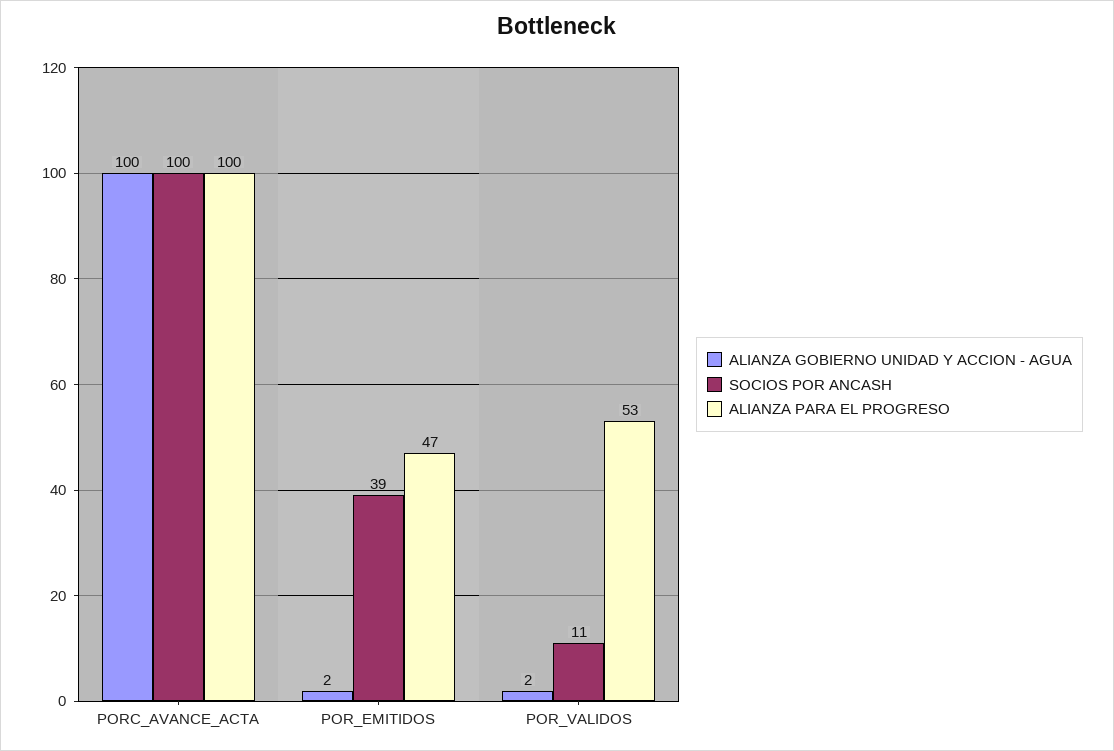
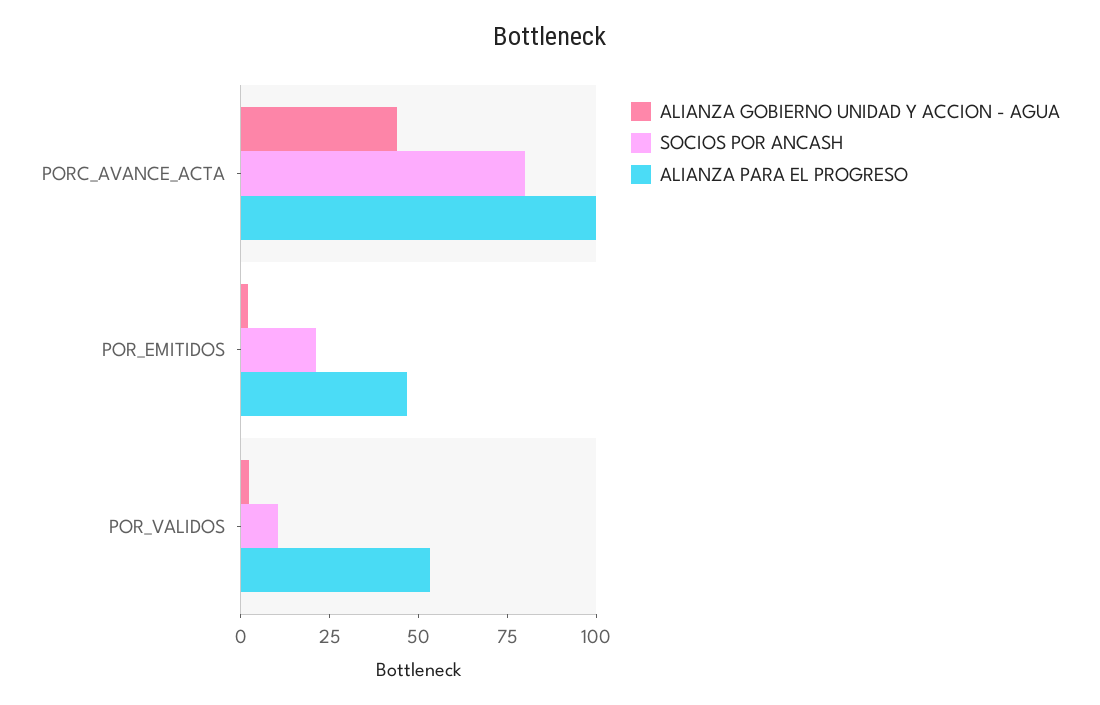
ALIANZA GOBIERNO UNIDAD Y ACCION - AGUA, PORC_AVANCE_ACTA: 100 -> 45
SOCIOS POR ANCASH, PORC_AVANCE_ACTA: 100 -> 80
SOCIOS POR ANCASH, POR_EMITIDOS: 39 -> 20

